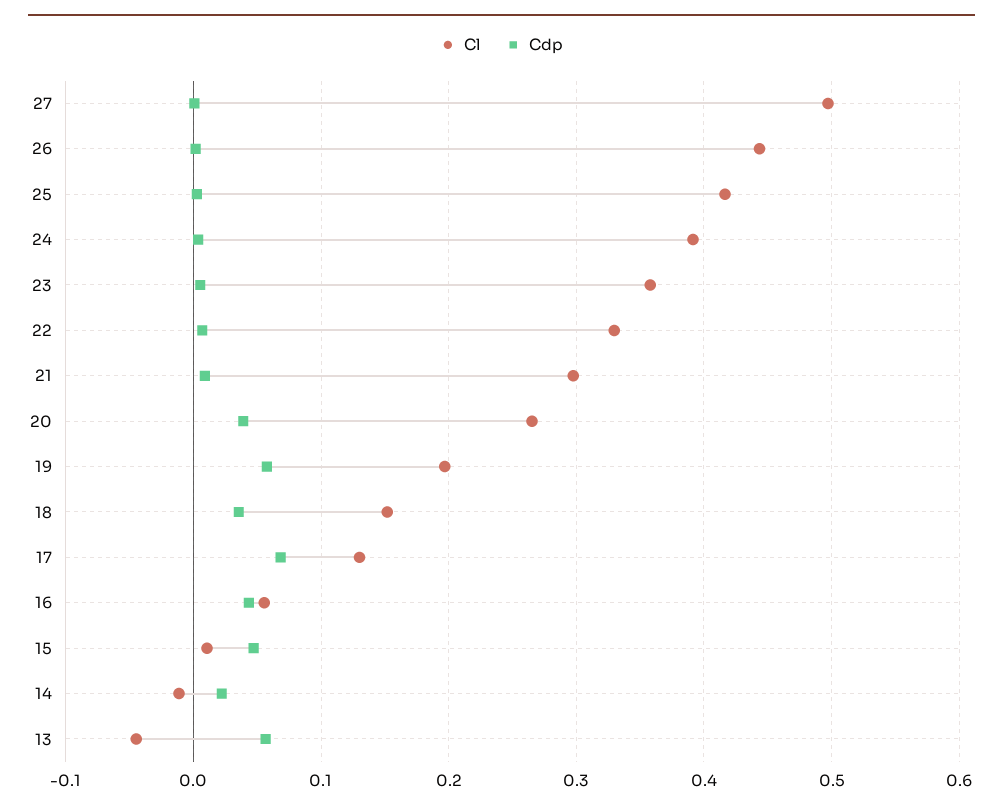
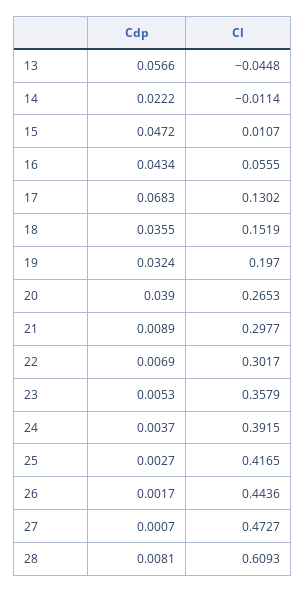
Cl, 27: 0.5 -> 0.4727
Cl, 22: 0.33 -> 0.3017
Cdp, 19: 0.06 -> 0.0324
Cdp, 28: none -> 0.0081
Cl, 28: none -> 0.6093

